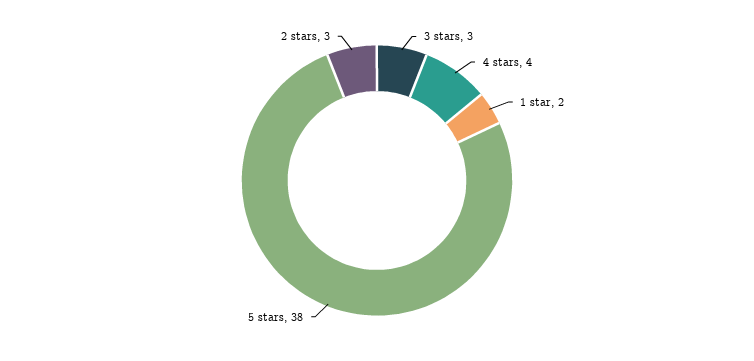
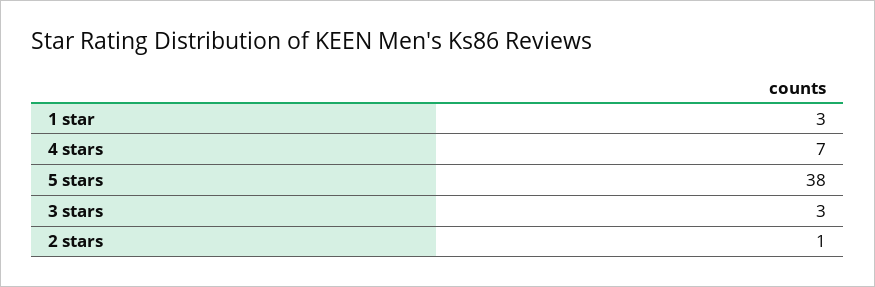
4 stars: 4 -> 7
1 star: 2 -> 3
2 stars: 3 -> 1

